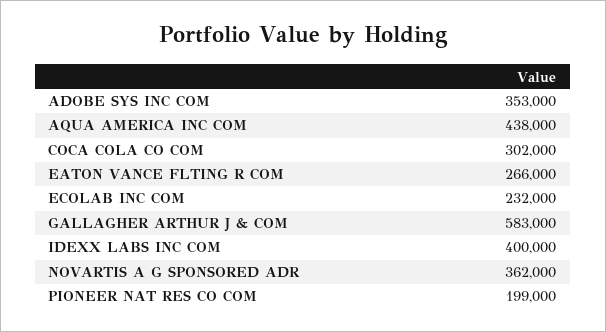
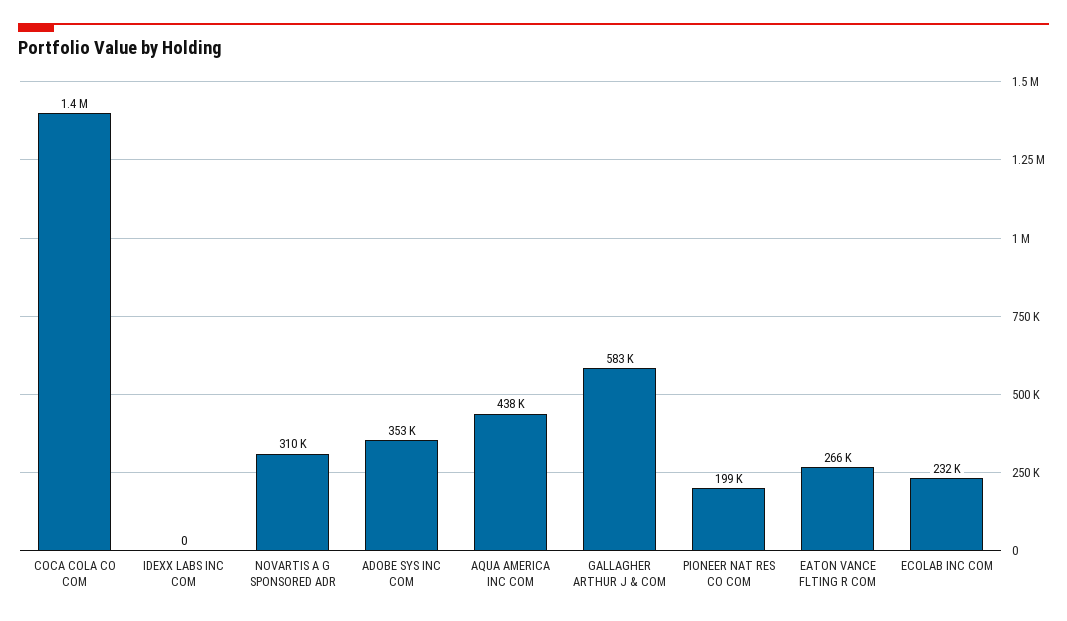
COCA COLA CO COM: 302000 -> 1400000
IDEXX LABS INC COM: 400000 -> 0
NOVARTIS A G SPONSORED ADR: 362000 -> 310000

